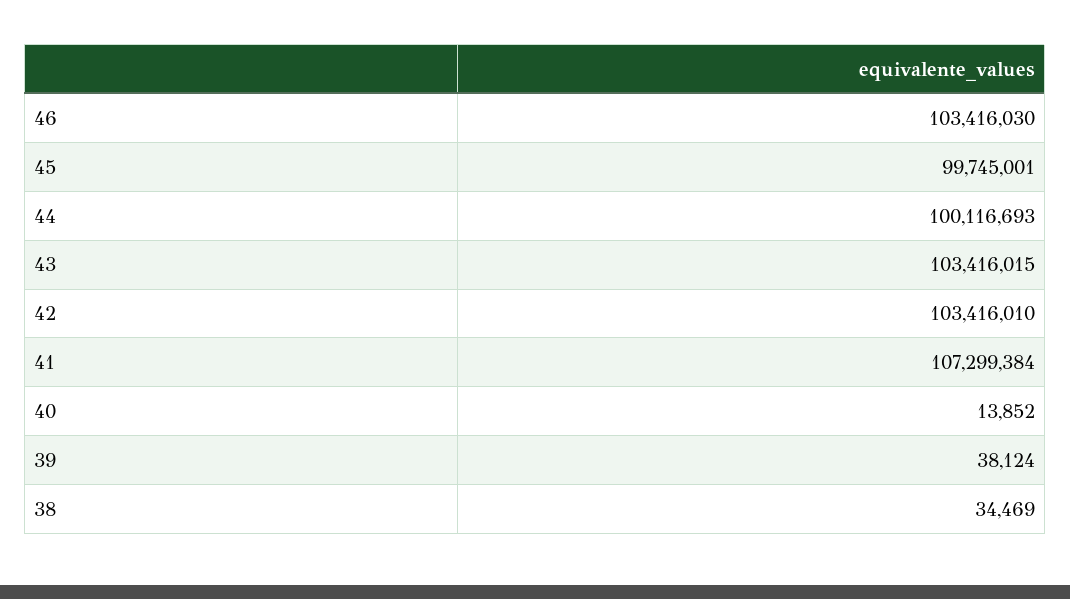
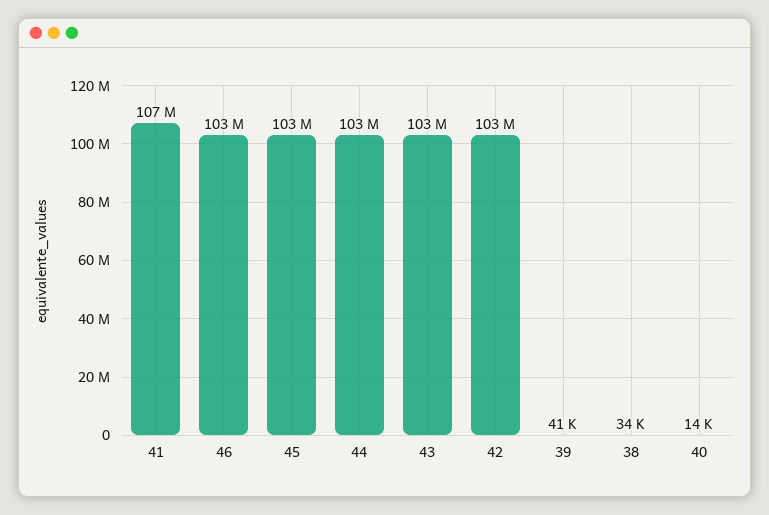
45: 99745001 -> 103000000
44: 100116693 -> 103000000
39: 38124 -> 41000

